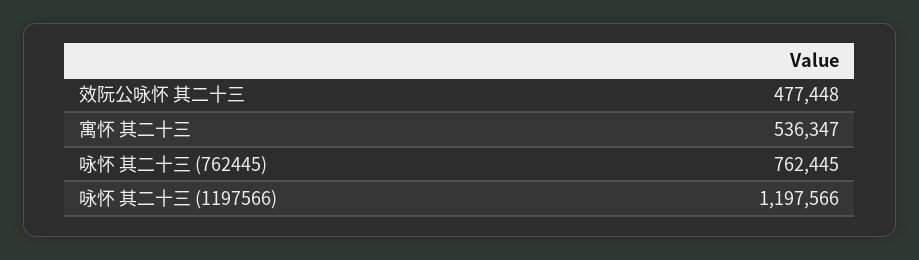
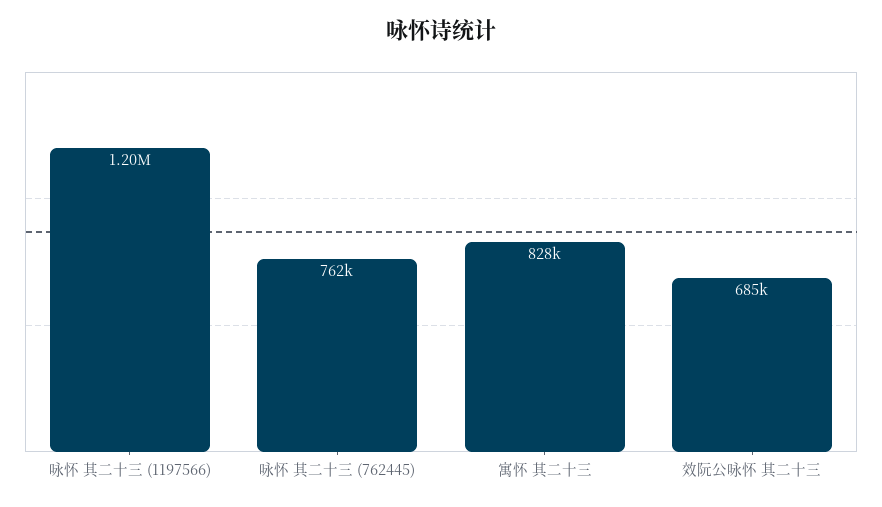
效阮公咏怀 其二十三: 477448 -> 685000
寓怀 其二十三: 536347 -> 828000

